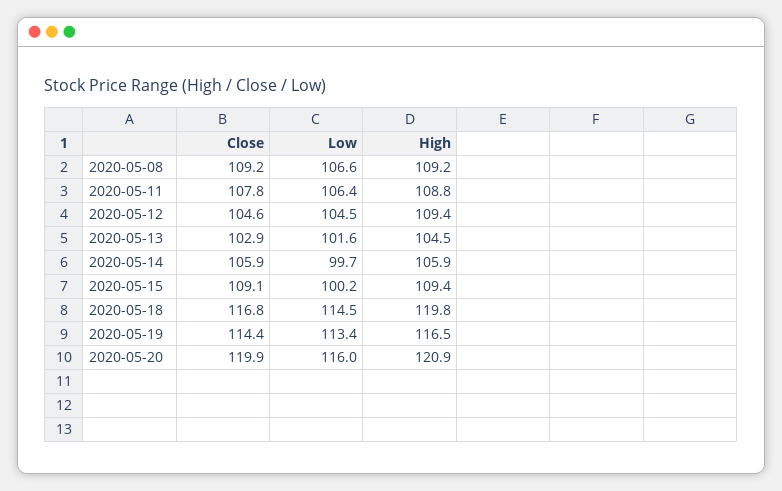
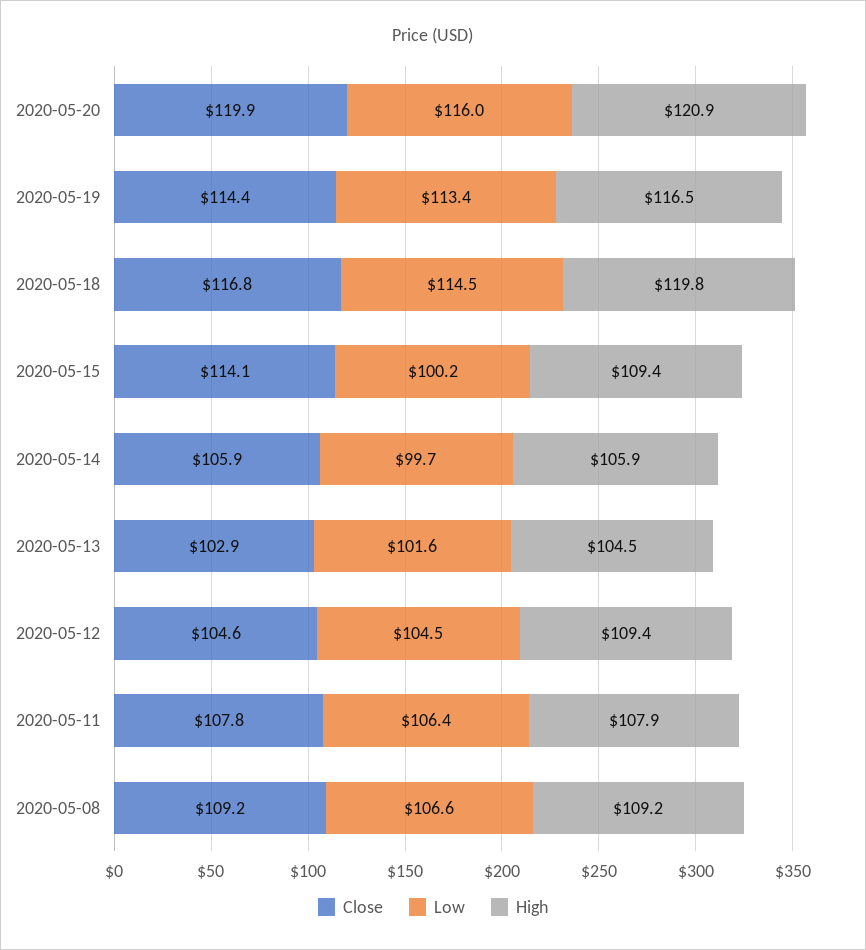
High, 2020-05-11: 108.8 -> 107.9
Close, 2020-05-15: 109.1 -> 114.1

